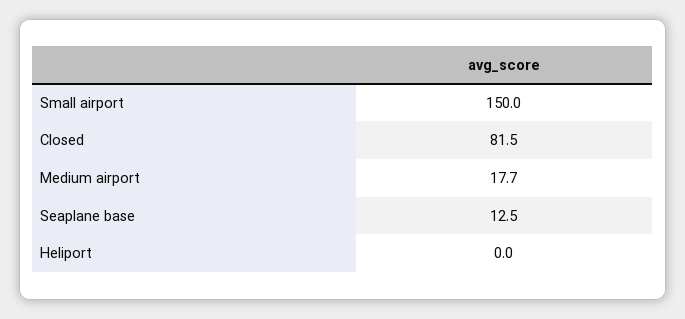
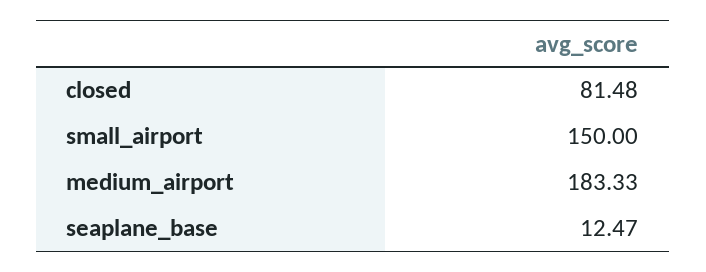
Medium airport: 17.7 -> 183.33
Heliport: 0 -> none

